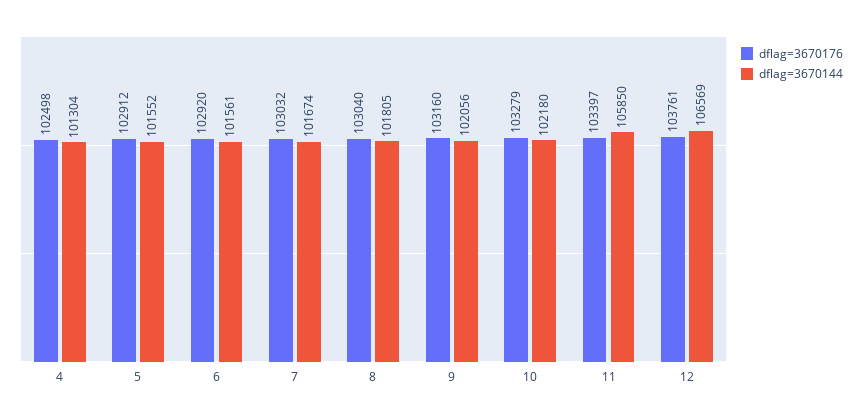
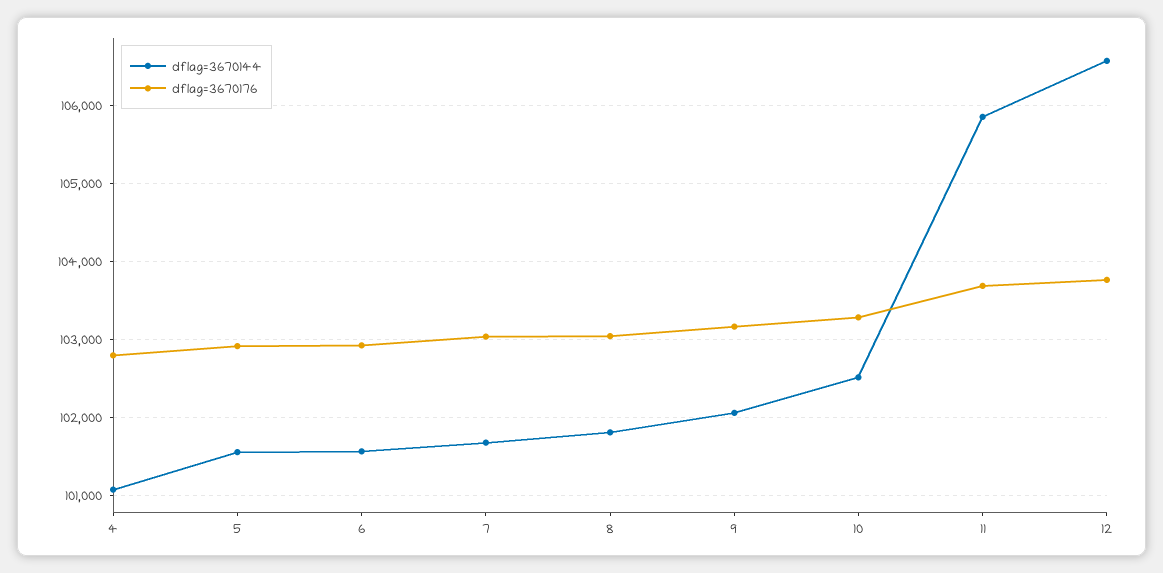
dflag=3670176, 4: 102498 -> 102800
dflag=3670144, 4: 101304 -> 101100
dflag=3670144, 10: 102180 -> 102500
dflag=3670176, 11: 103397 -> 103700

